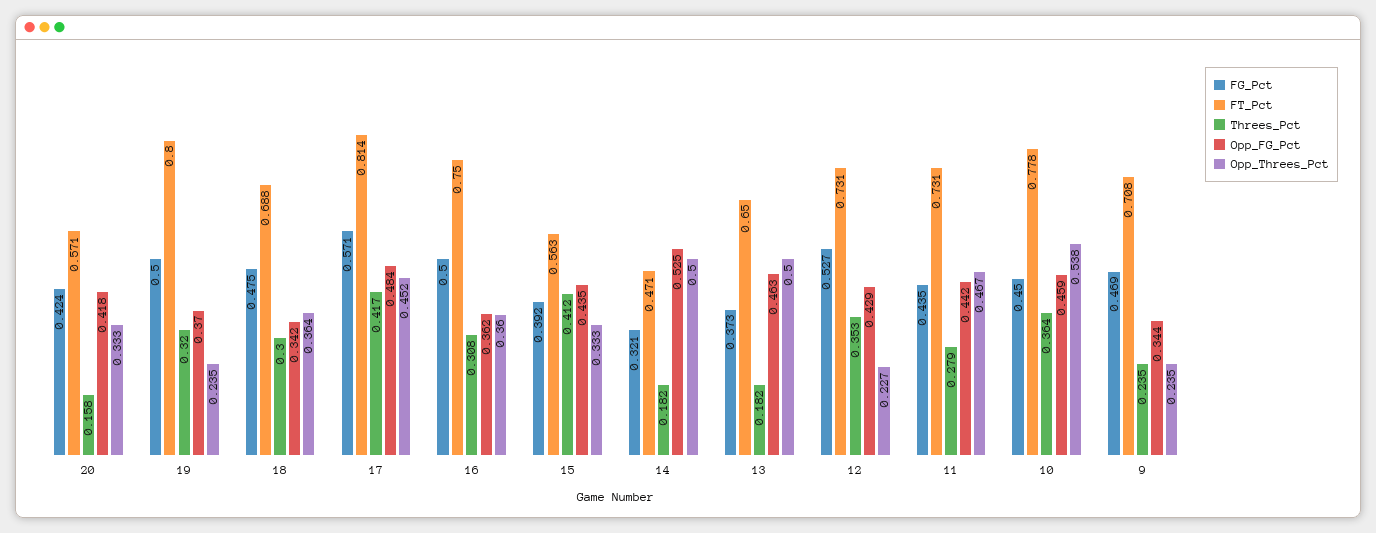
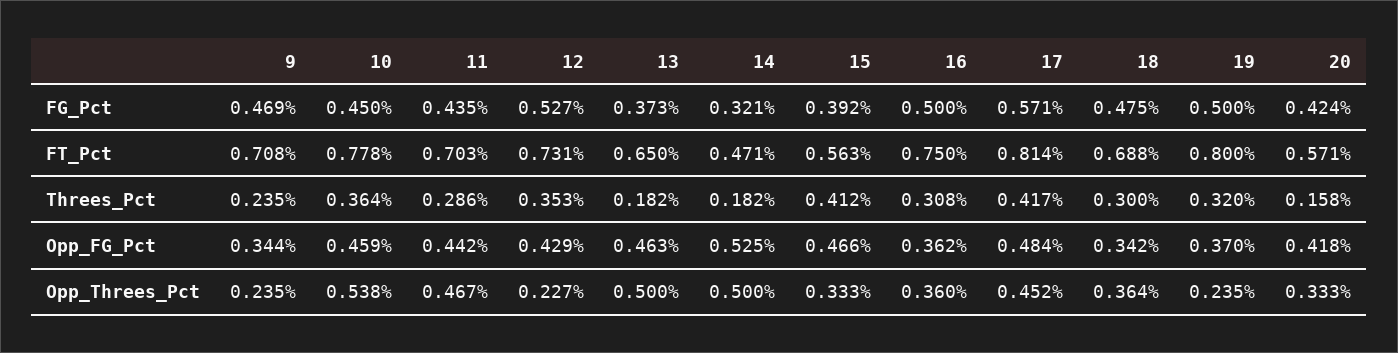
Opp_FG_Pct, 15: 0.435 -> 0.466
FT_Pct, 11: 0.731 -> 0.703
Threes_Pct, 11: 0.279 -> 0.286

